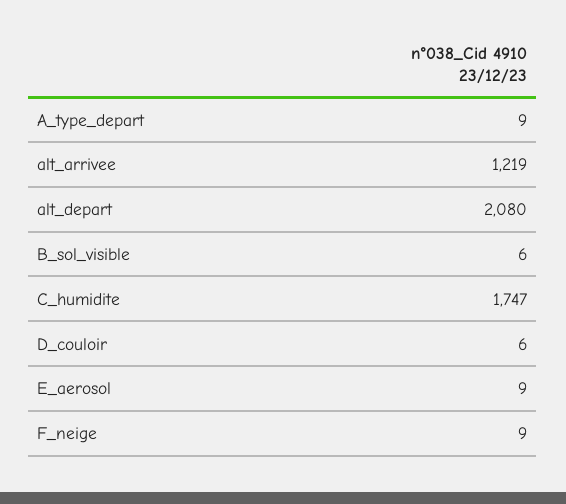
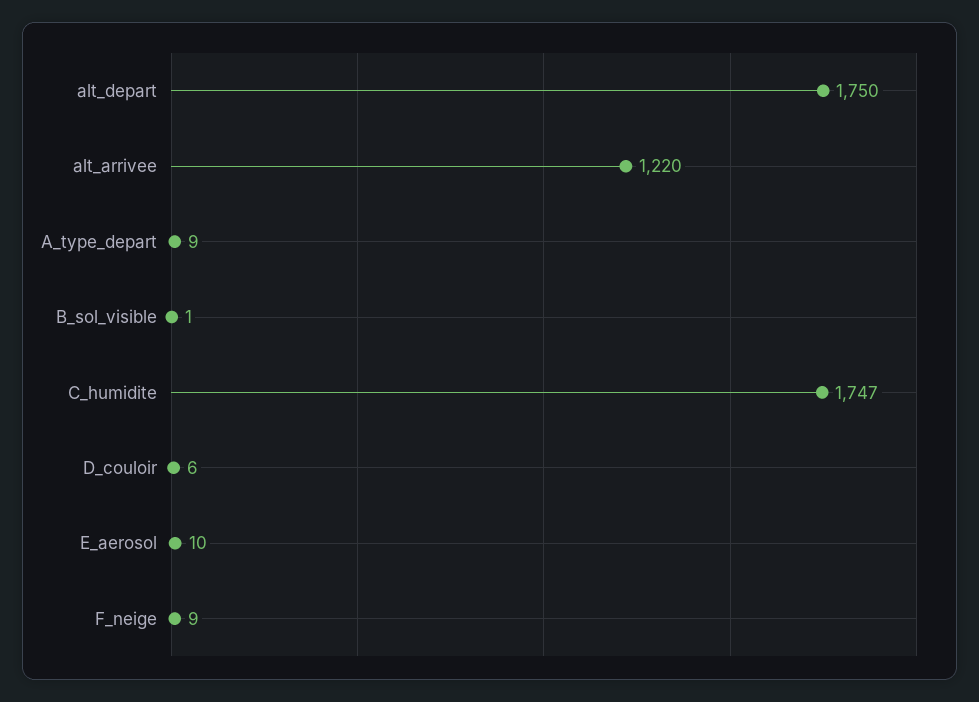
alt_arrivee: 1219 -> 1220
alt_depart: 2080 -> 1750
B_sol_visible: 6 -> 1
E_aerosol: 9 -> 10

